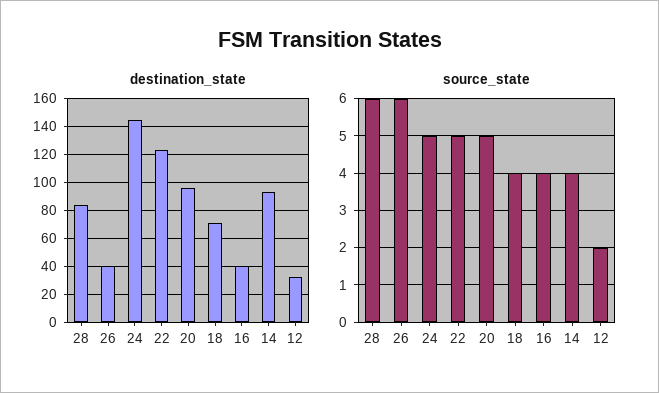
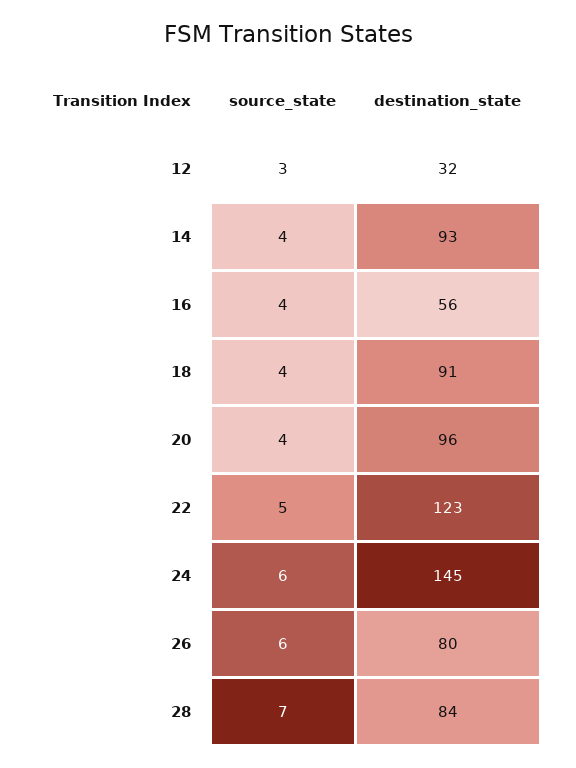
destination_state, 26: 40 -> 80
destination_state, 18: 70 -> 91
destination_state, 16: 40 -> 56
source_state, 28: 6 -> 7
source_state, 24: 5 -> 6
source_state, 20: 5 -> 4
source_state, 12: 2 -> 3

